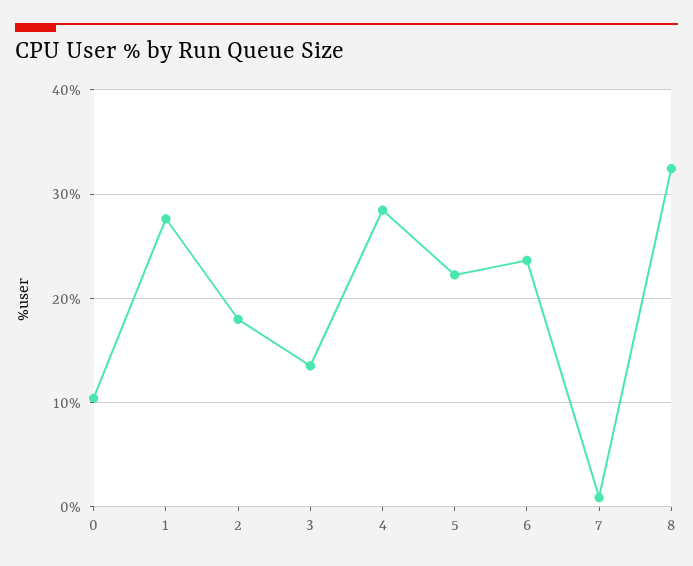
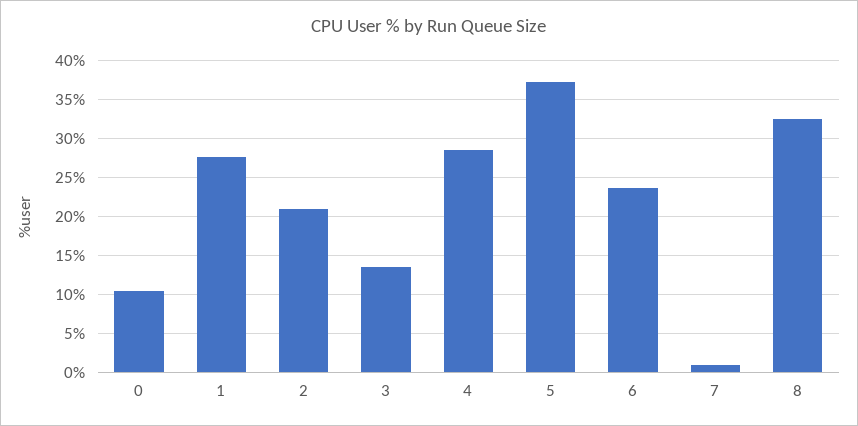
2: 18 -> 21
5: 22 -> 37

